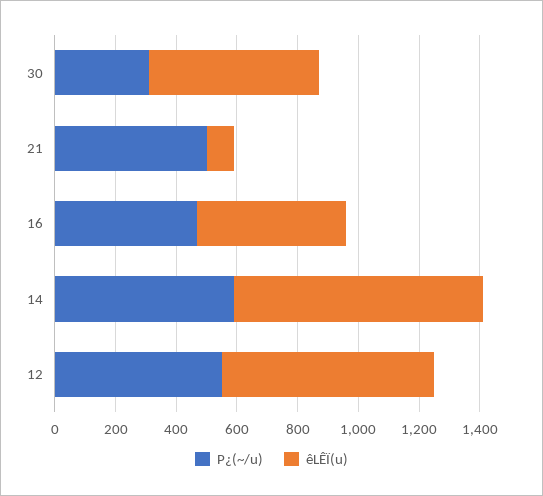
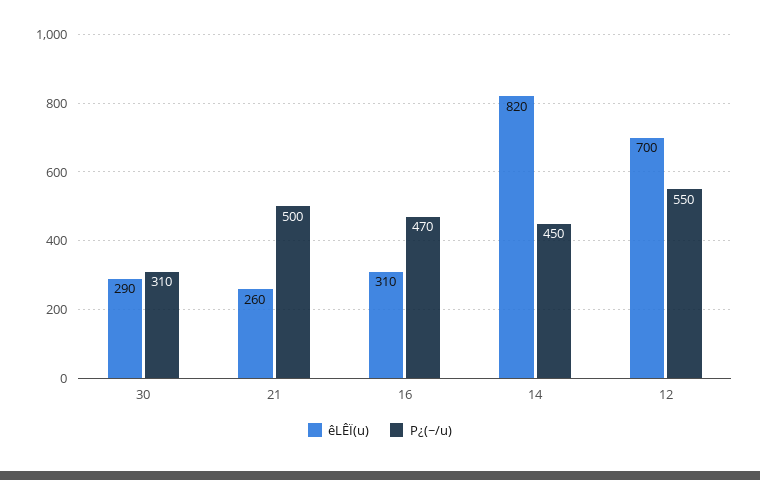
êLÊÏ(u), 30: 550 -> 290
êLÊÏ(u), 21: 100 -> 260
êLÊÏ(u), 16: 500 -> 310
P¿(~/u), 14: 600 -> 450

